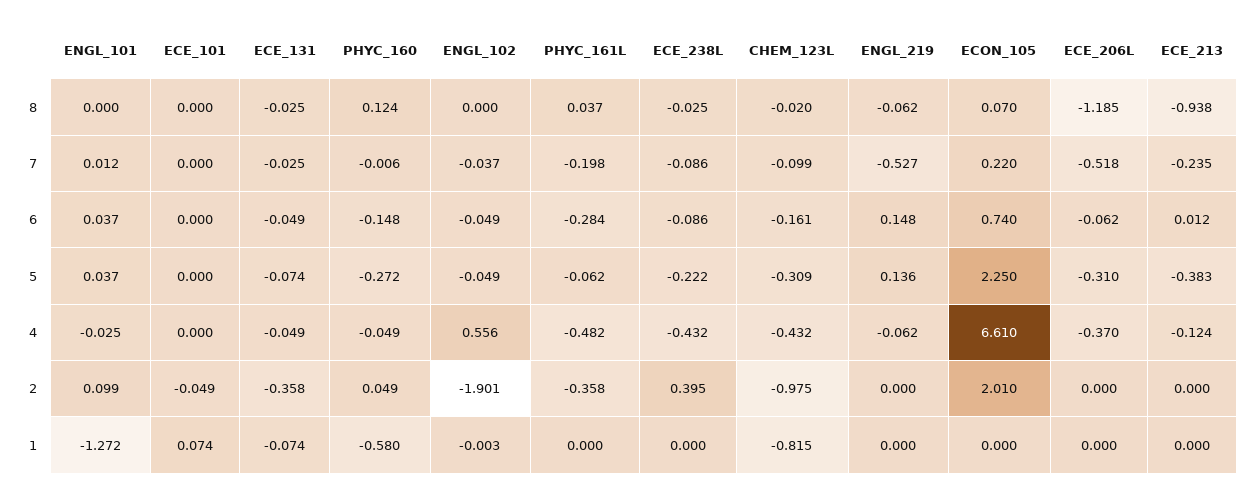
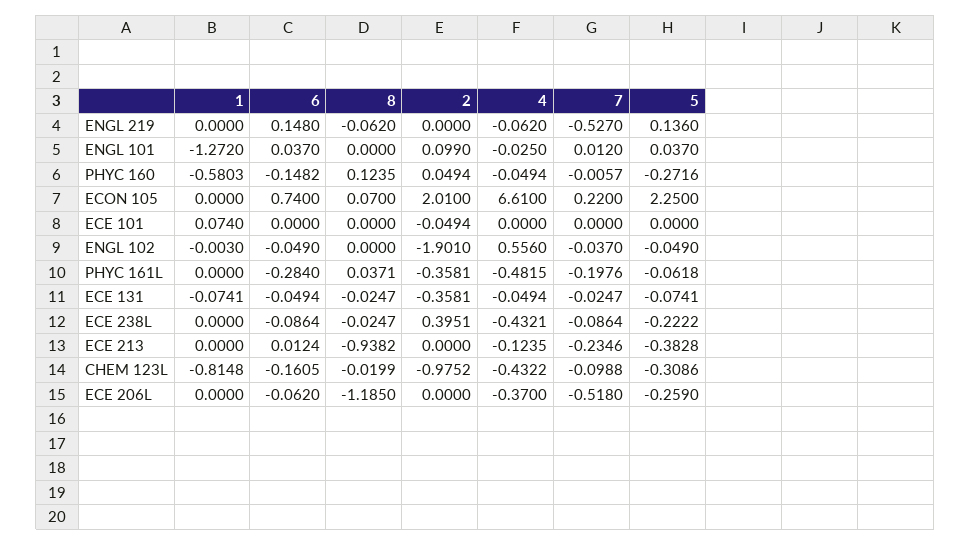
ECE_206L, 5: -0.31 -> -0.259

